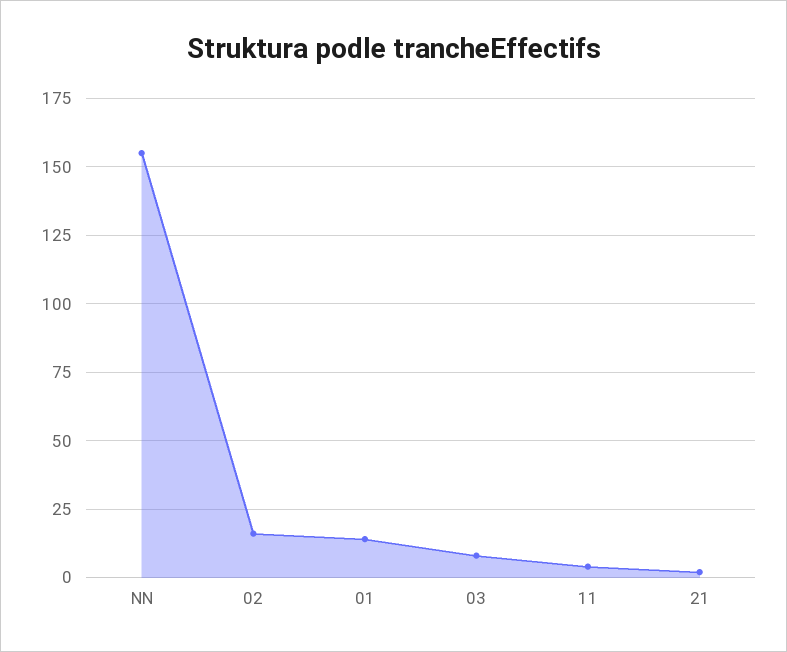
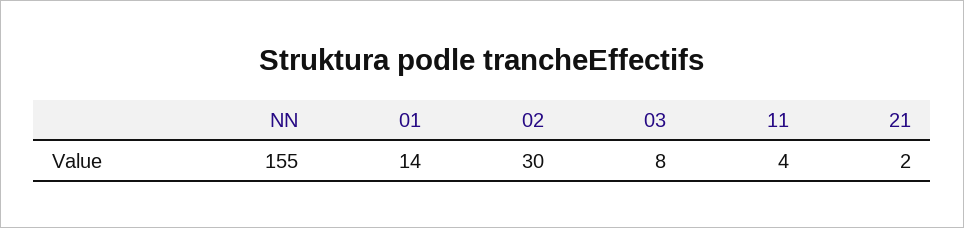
02: 15 -> 30

